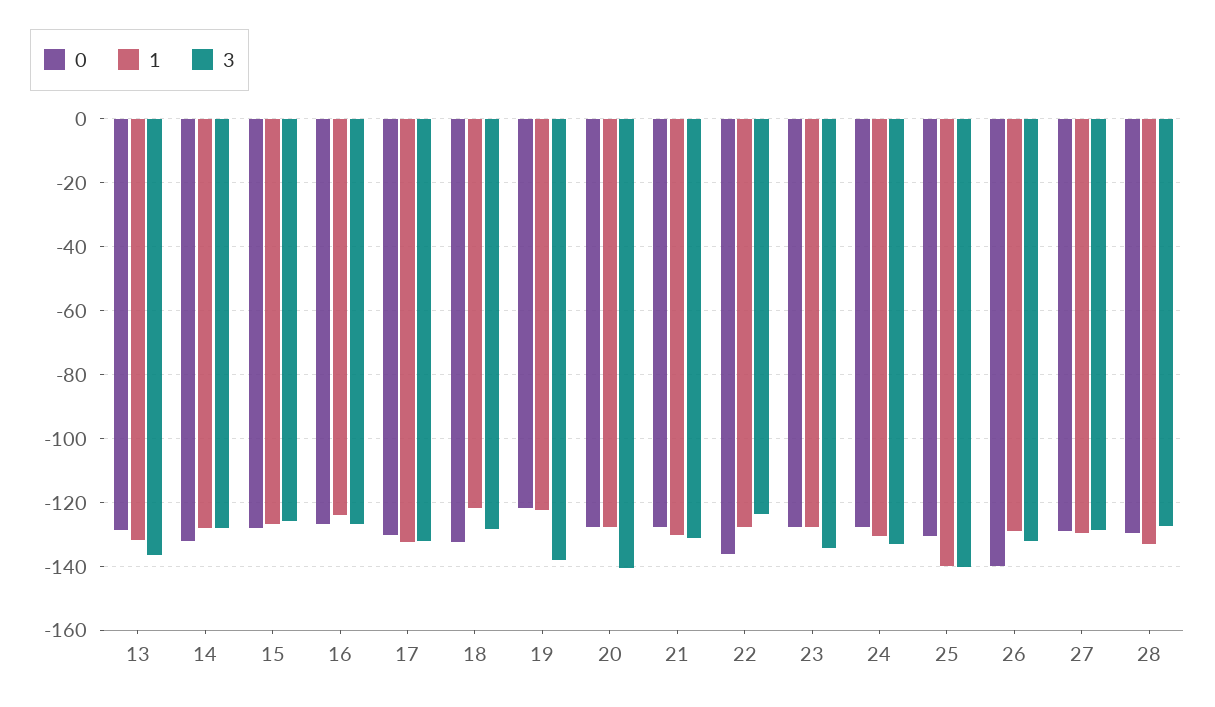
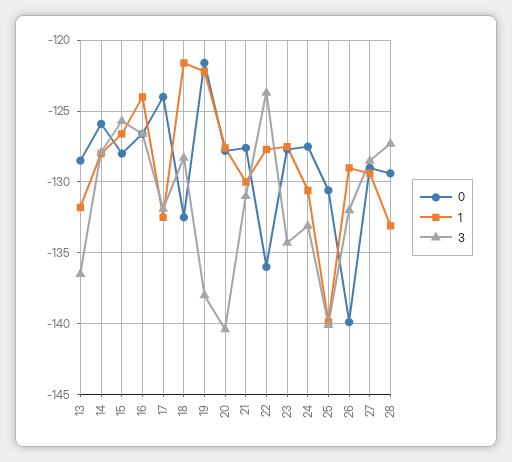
0, 14: -132 -> -126
0, 17: -130 -> -124

